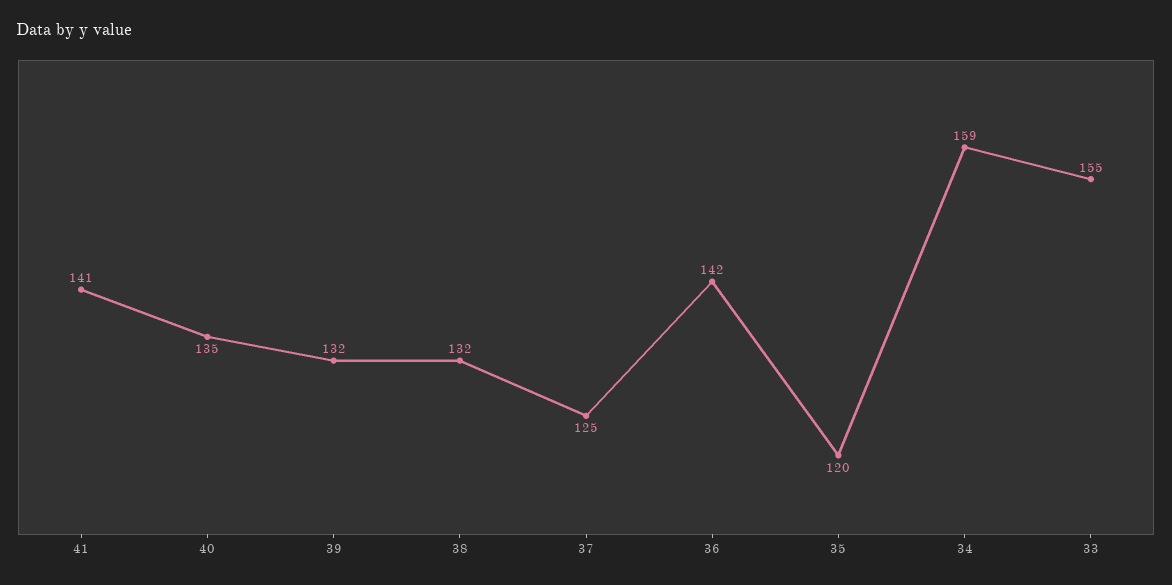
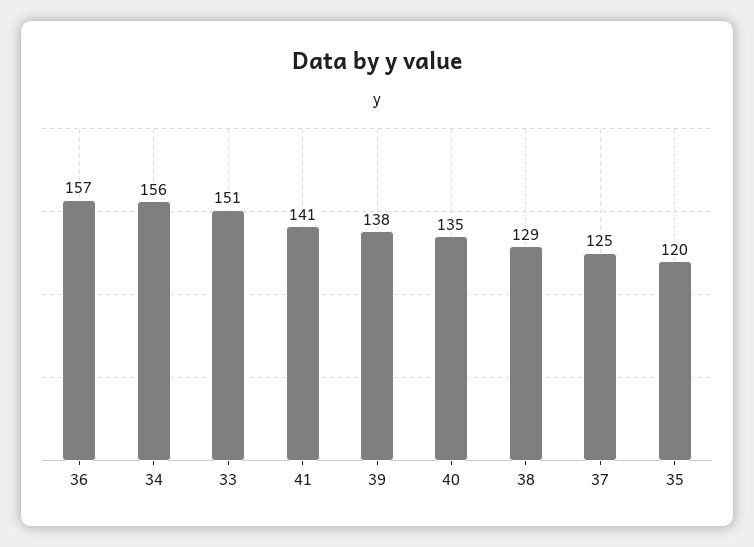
39: 132 -> 138
38: 132 -> 129
36: 142 -> 157
34: 159 -> 156
33: 155 -> 151

